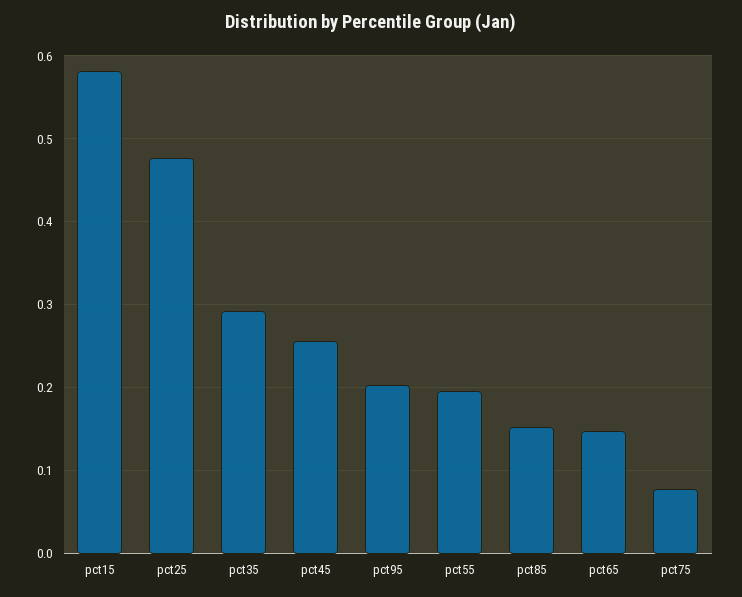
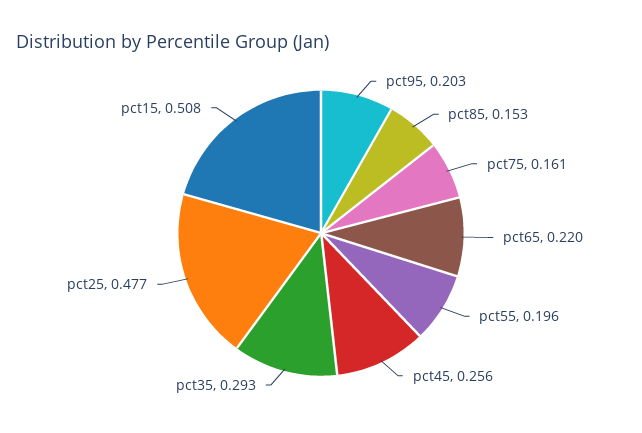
pct15: 0.58 -> 0.508
pct65: 0.15 -> 0.22
pct75: 0.08 -> 0.161

